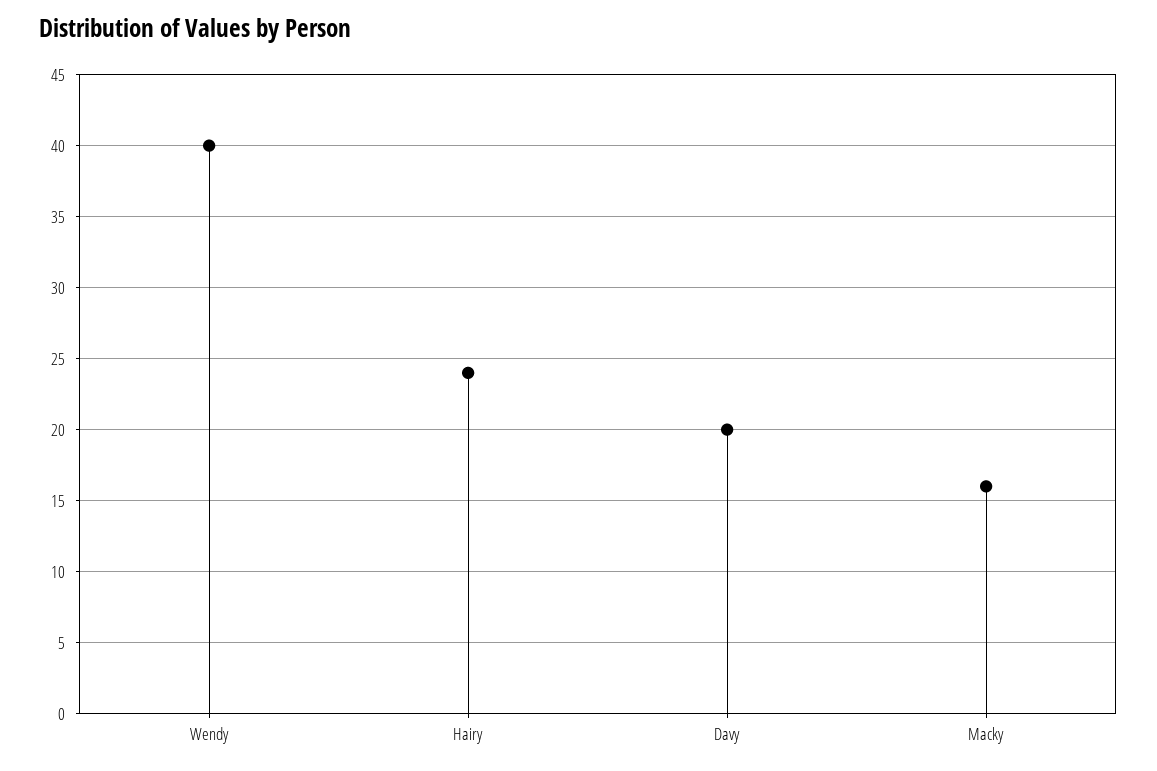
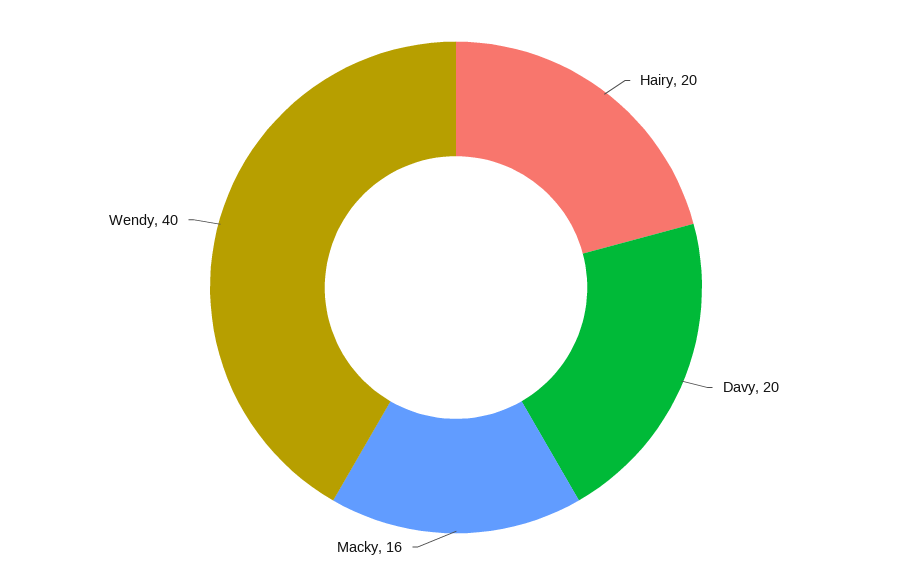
Hairy: 24 -> 20

